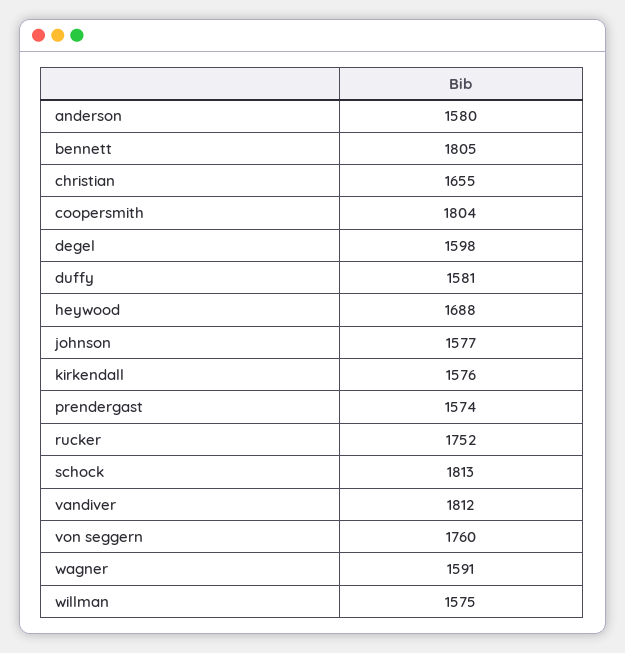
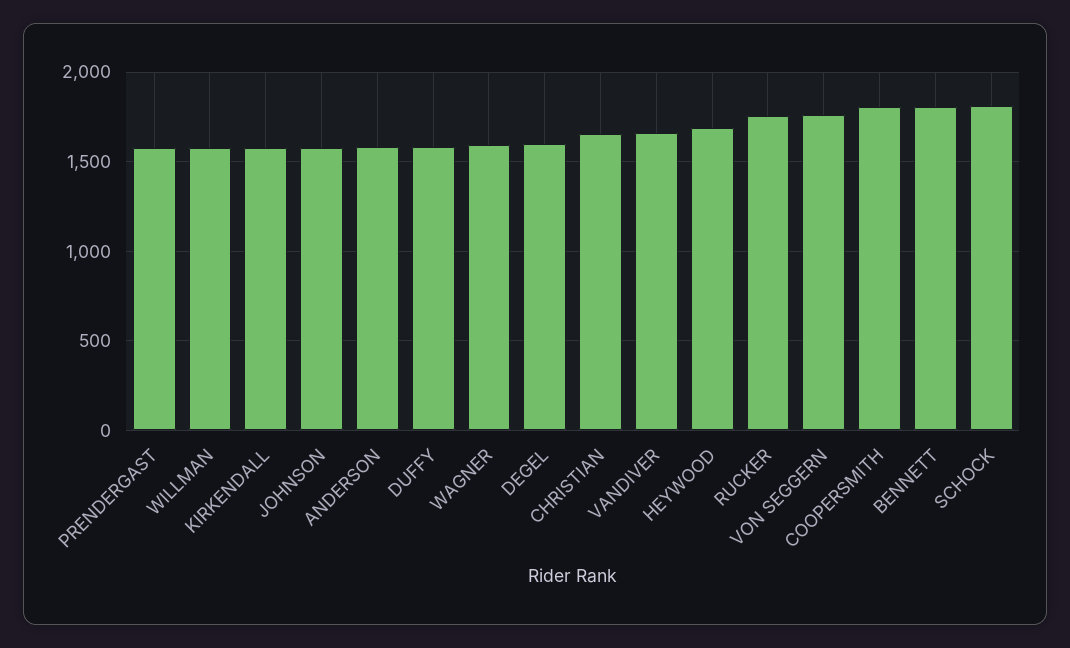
vandiver: 1812 -> 1650

